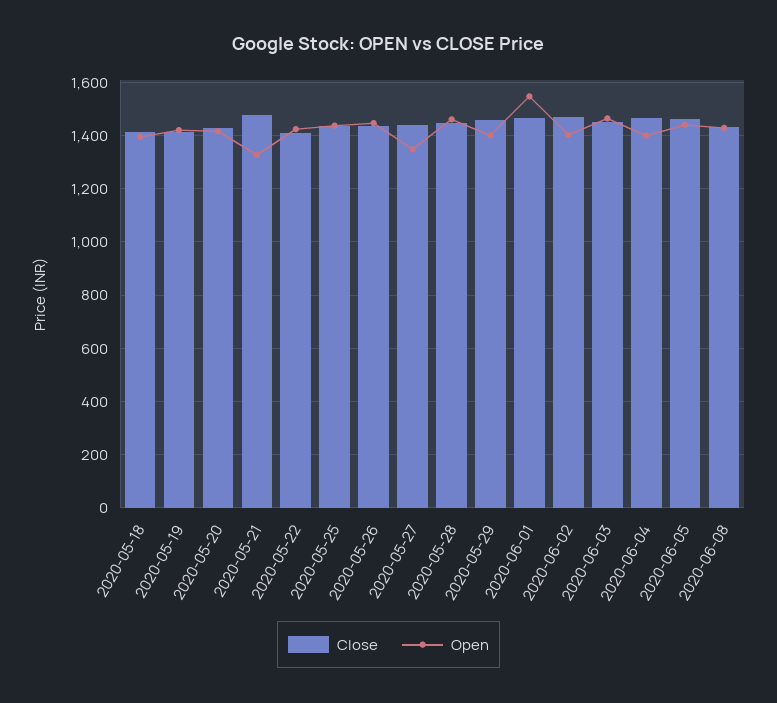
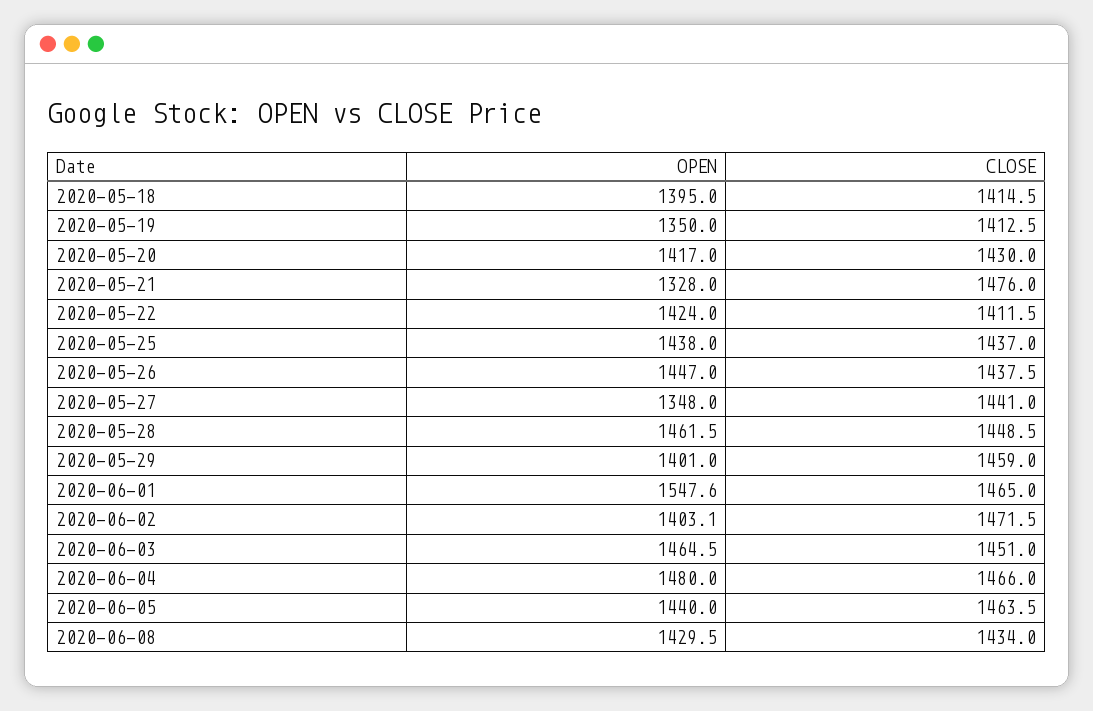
Open, 2020-05-19: 1425 -> 1350
Open, 2020-06-04: 1400 -> 1480

